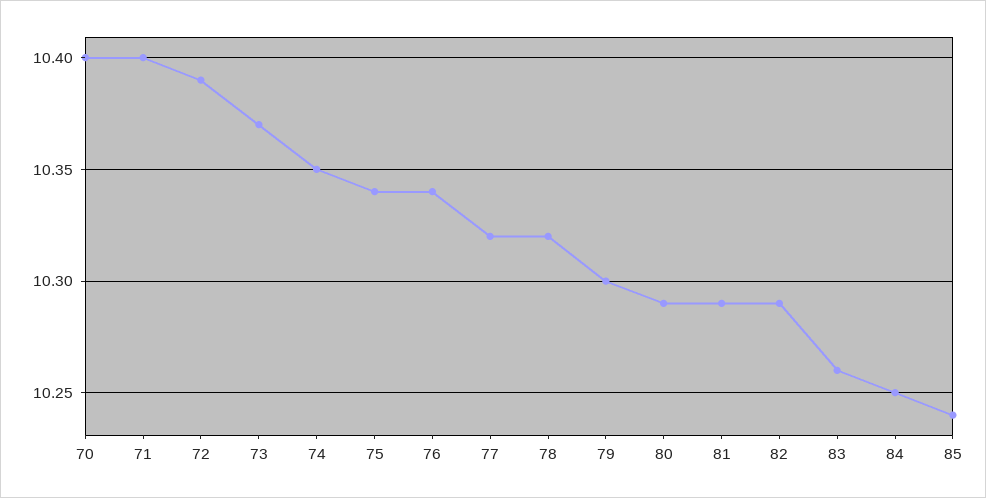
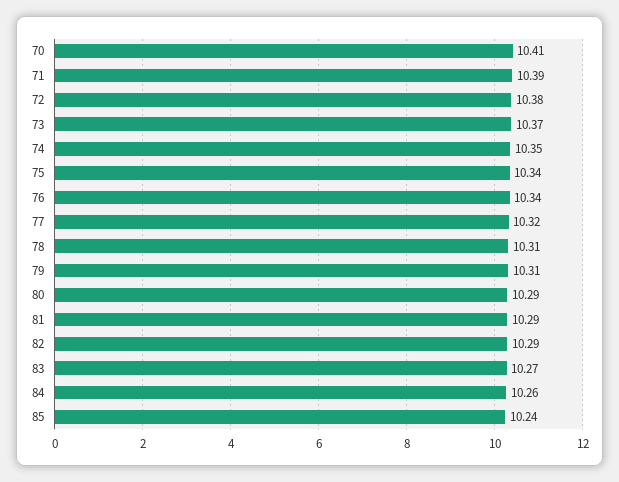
70: 10.4 -> 10.41
71: 10.4 -> 10.39
72: 10.39 -> 10.38
78: 10.32 -> 10.31
79: 10.3 -> 10.31
83: 10.26 -> 10.27
84: 10.25 -> 10.26

